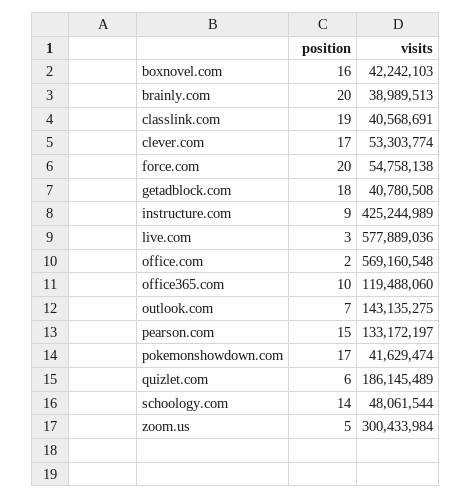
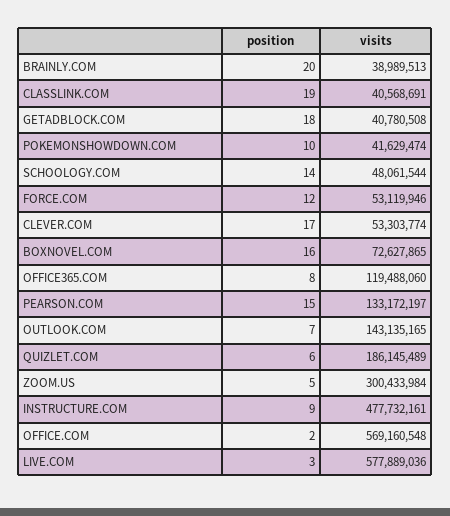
visits, boxnovel.com: 42242103 -> 72627865
position, force.com: 20 -> 12
visits, force.com: 54758138 -> 53119946
visits, instructure.com: 425244989 -> 477732161
position, office365.com: 10 -> 8
visits, outlook.com: 143135275 -> 143135165
position, pokemonshowdown.com: 17 -> 10

